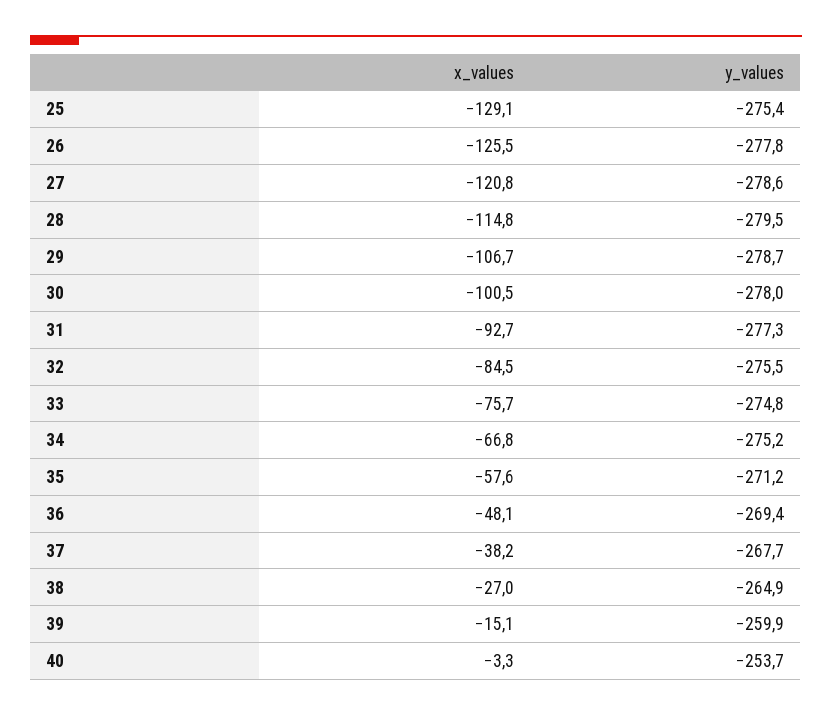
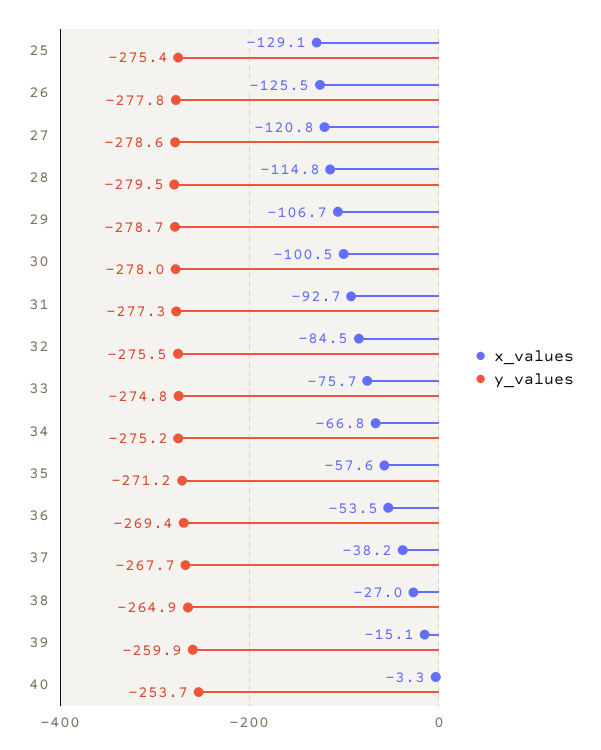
x_values, 36: -48.1 -> -53.5

